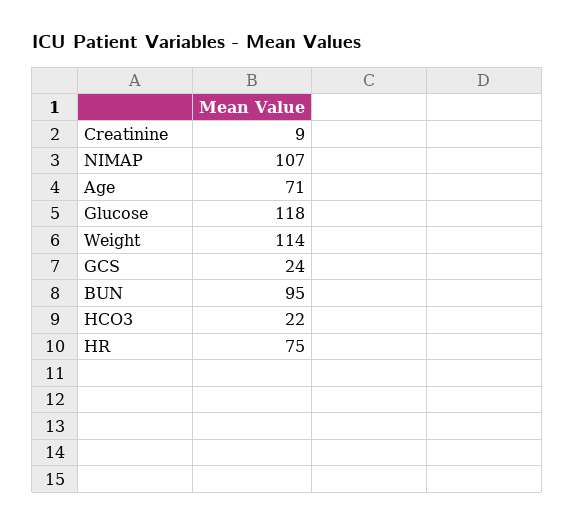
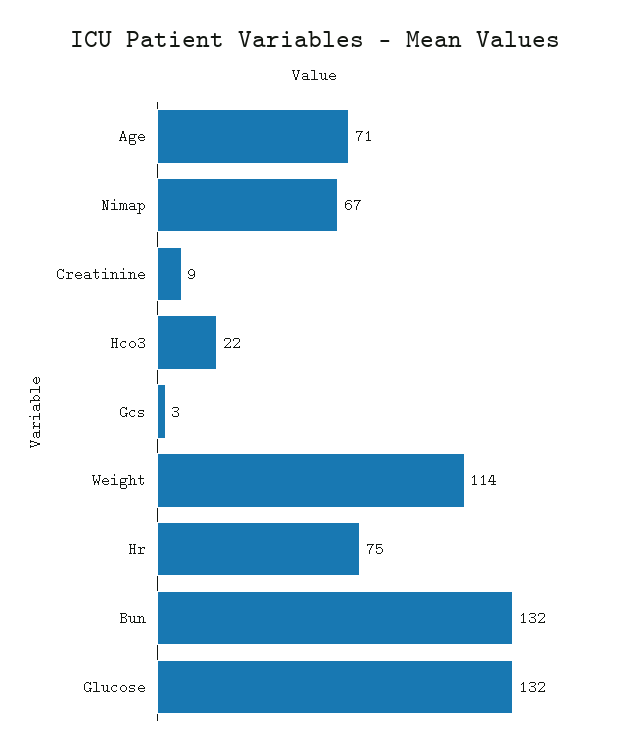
NIMAP: 107 -> 67
Glucose: 118 -> 132
GCS: 24 -> 3
BUN: 95 -> 132

